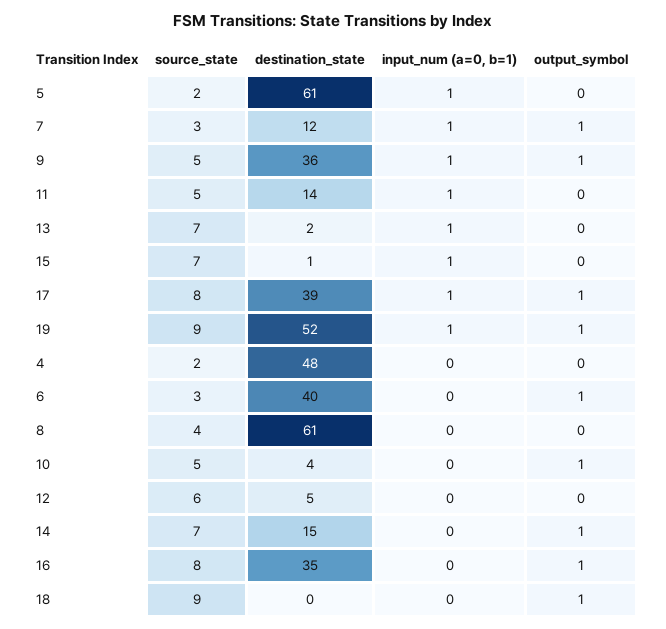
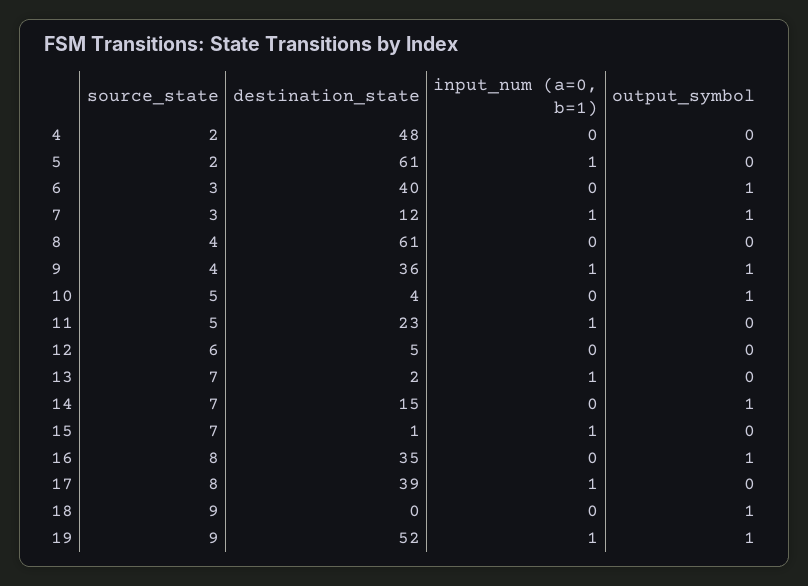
source_state, 9: 5 -> 4
destination_state, 11: 14 -> 23
output_symbol, 17: 1 -> 0

